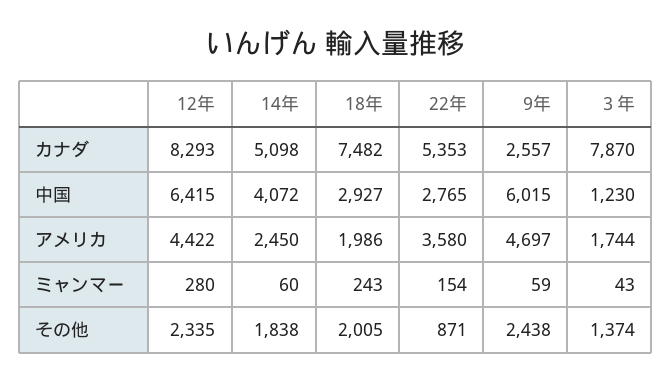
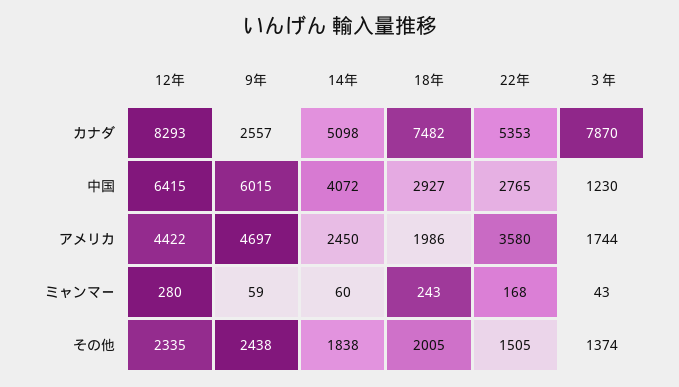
22年, ミャンマー: 154 -> 168
22年, その他: 871 -> 1505

